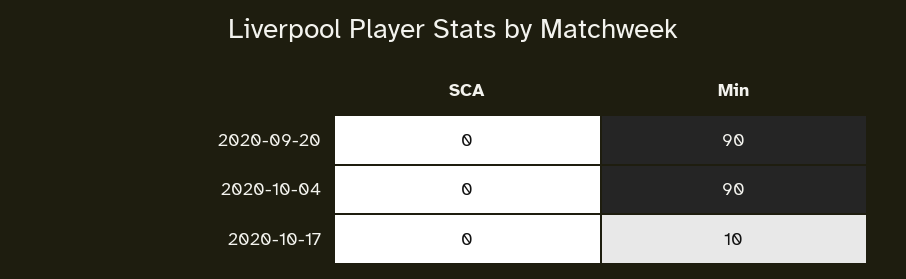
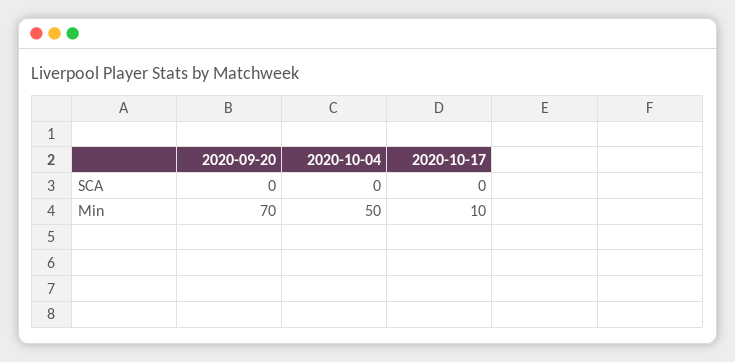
Min, 2020-09-20: 90 -> 70
Min, 2020-10-04: 90 -> 50

